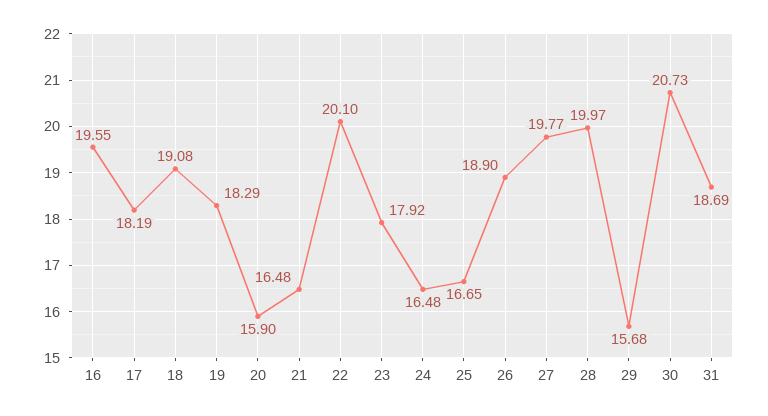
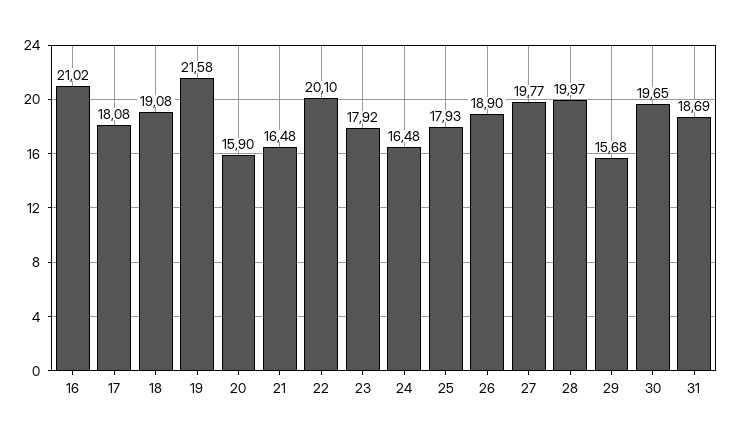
16: 19.55 -> 21.02
17: 18.19 -> 18.08
19: 18.29 -> 21.58
25: 16.65 -> 17.93
30: 20.73 -> 19.65

